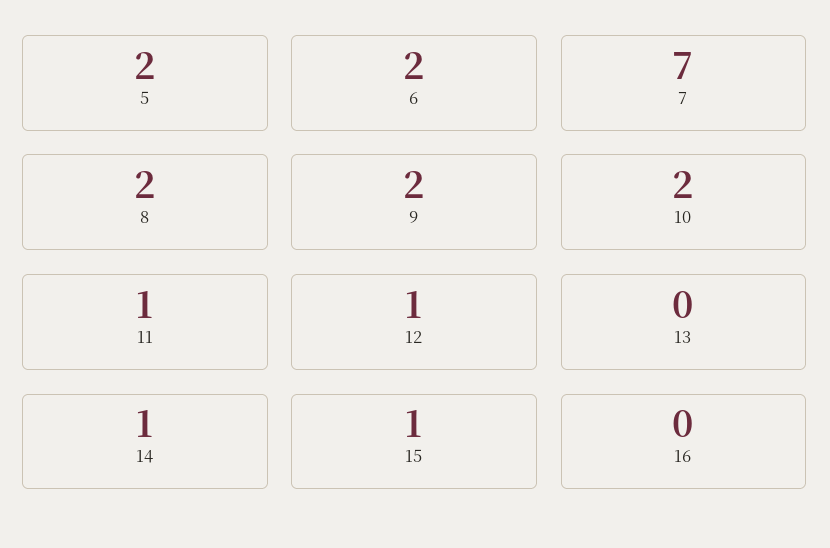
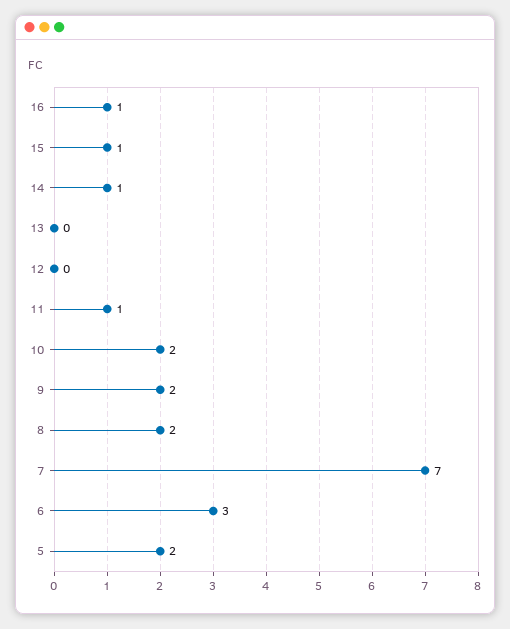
6: 2 -> 3
12: 1 -> 0
16: 0 -> 1

